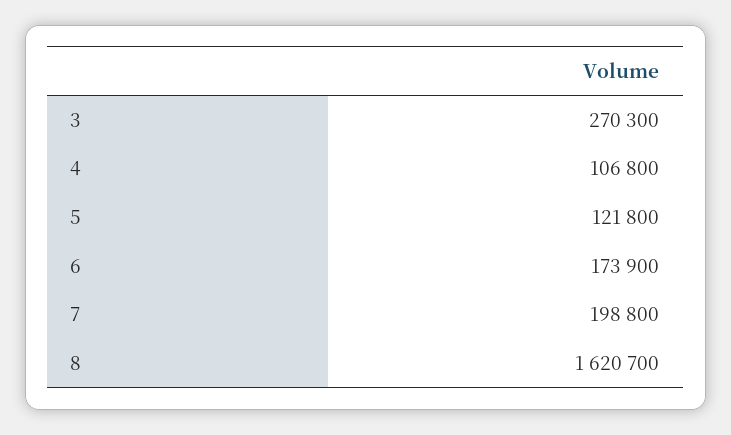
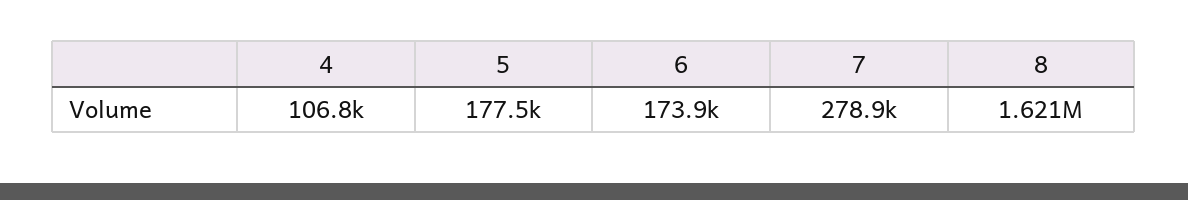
3: 270300 -> none
5: 121800 -> 177500
7: 198800 -> 278900

